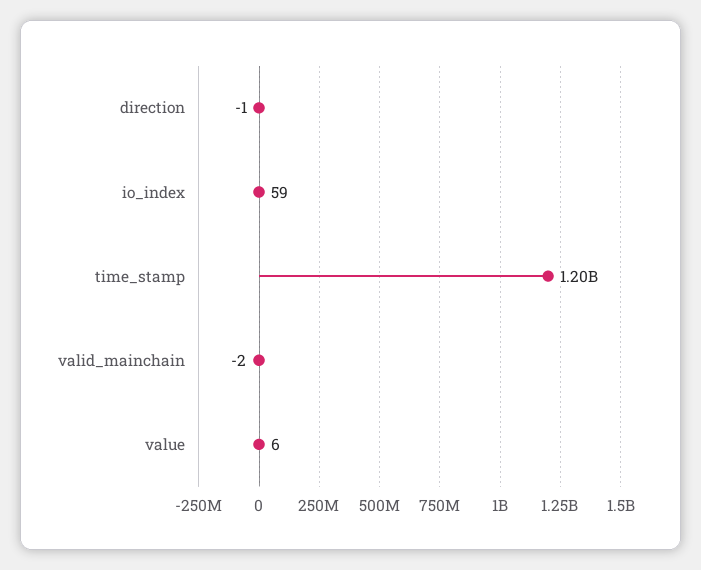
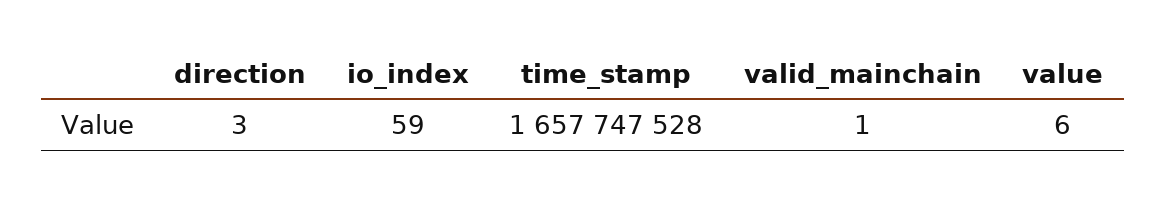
direction: -1 -> 3
time_stamp: 1200000000 -> 1657747528
valid_mainchain: -2 -> 1

